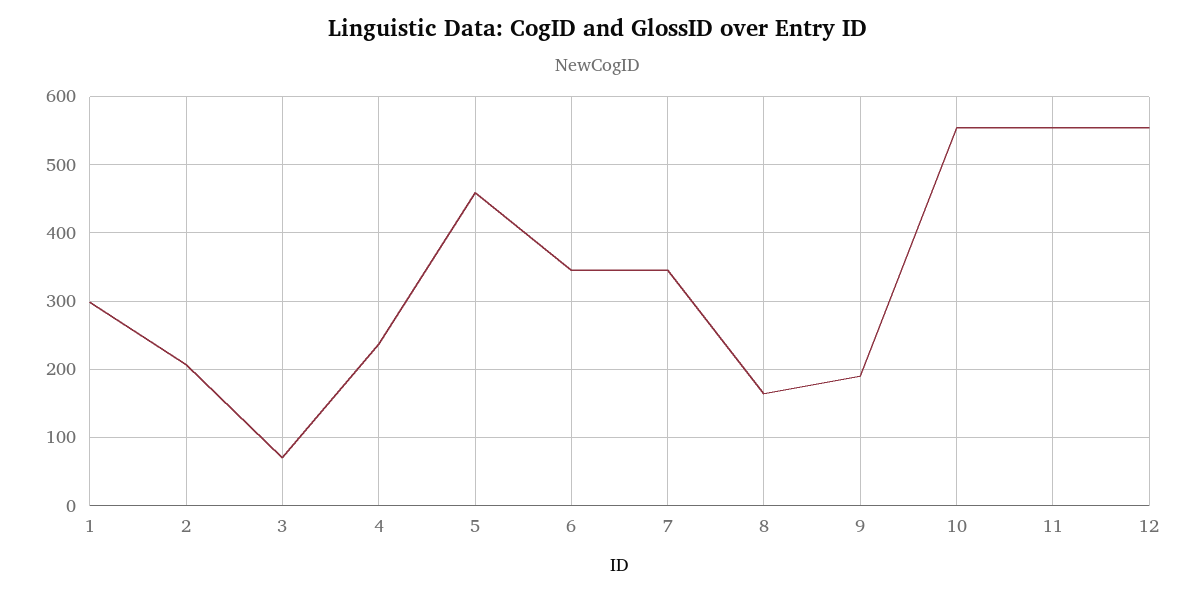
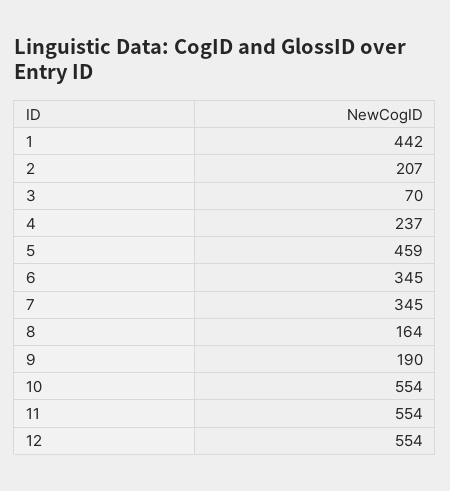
1: 300 -> 442

